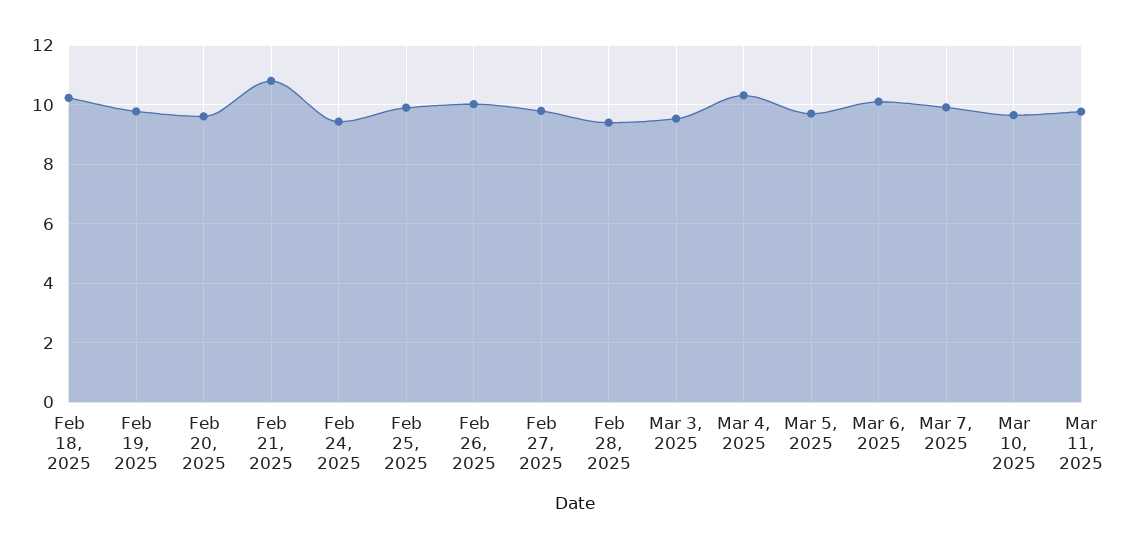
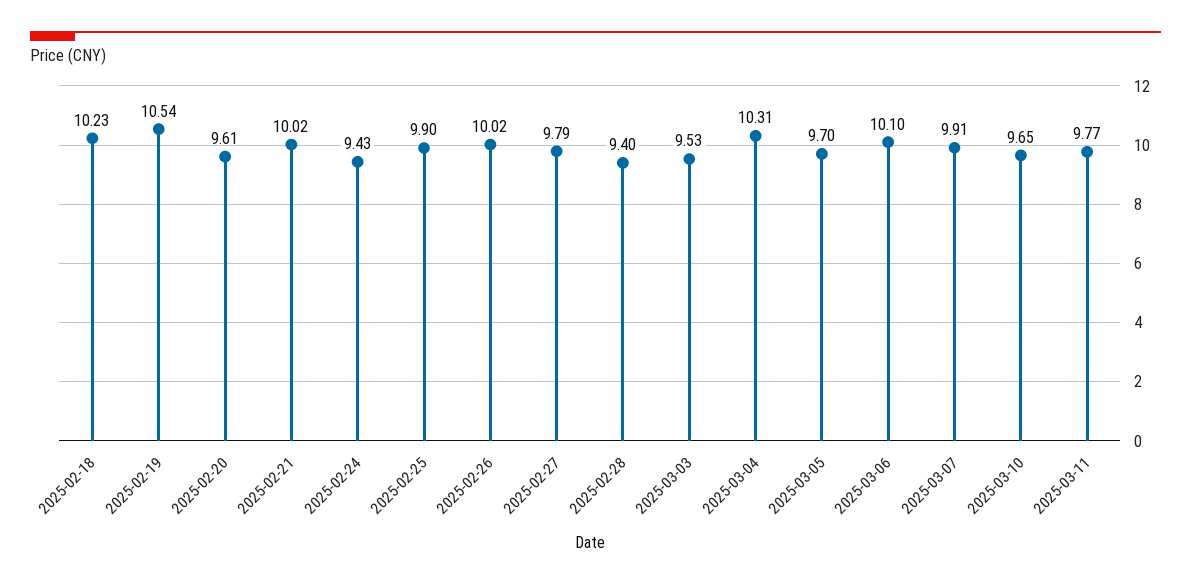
Feb 19, 2025: 9.75 -> 10.54
Feb 21, 2025: 10.75 -> 10.02

